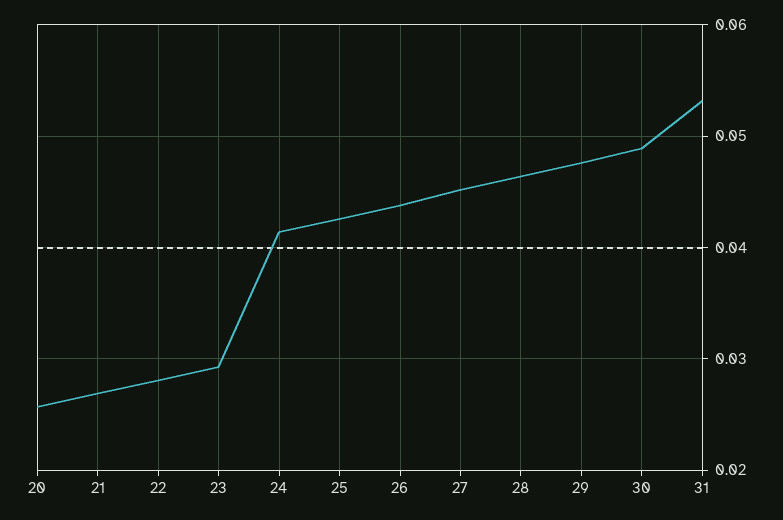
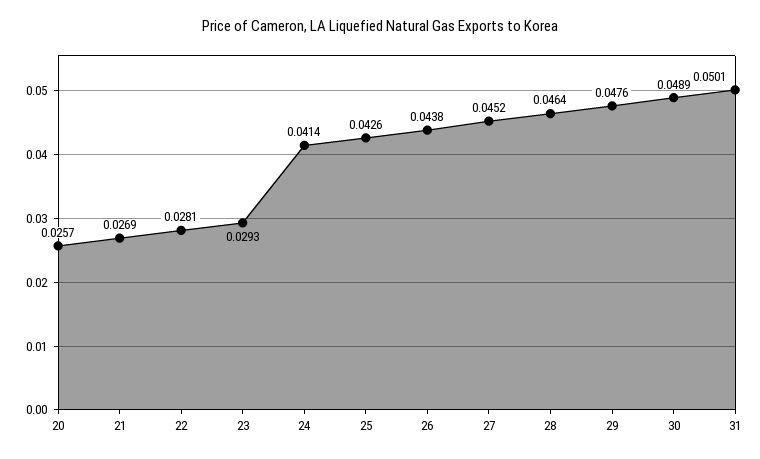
31: 0.053 -> 0.0501

